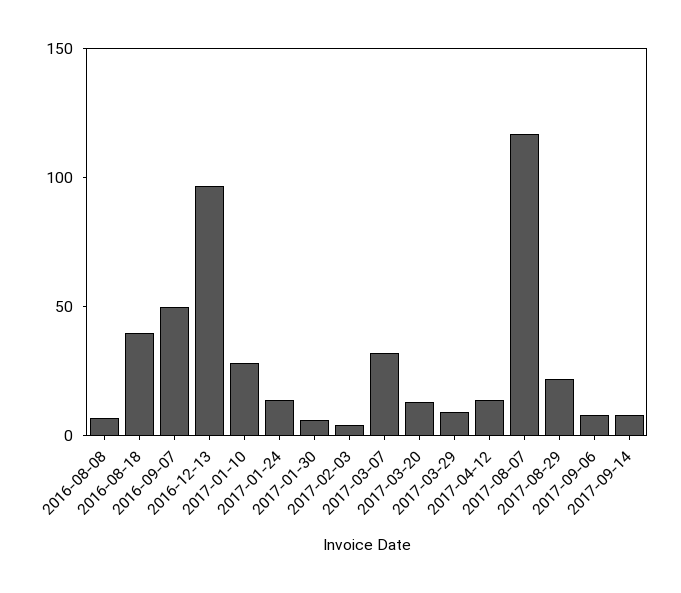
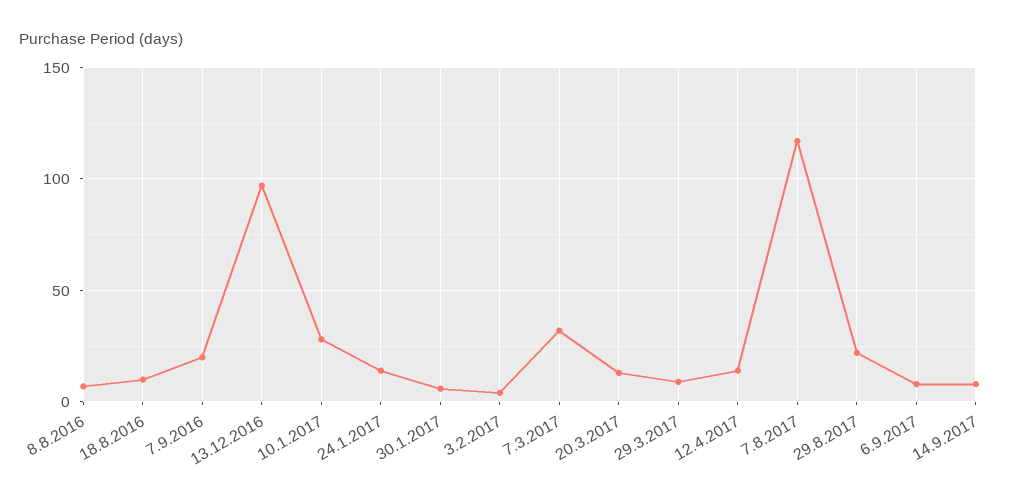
2016-08-18: 40 -> 10
2016-09-07: 50 -> 20

